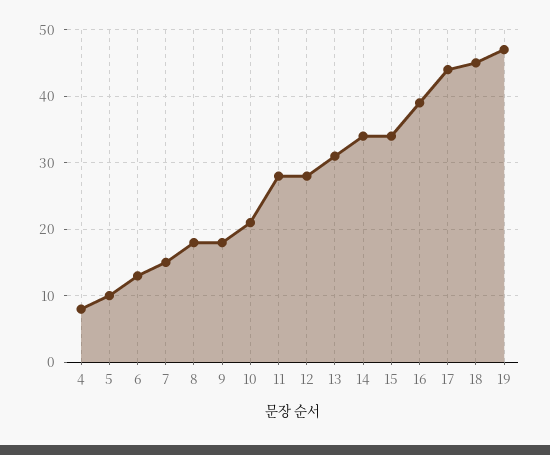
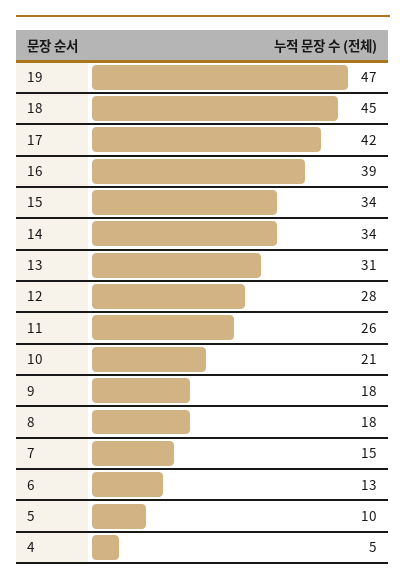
4: 8 -> 5
11: 28 -> 26
17: 44 -> 42

